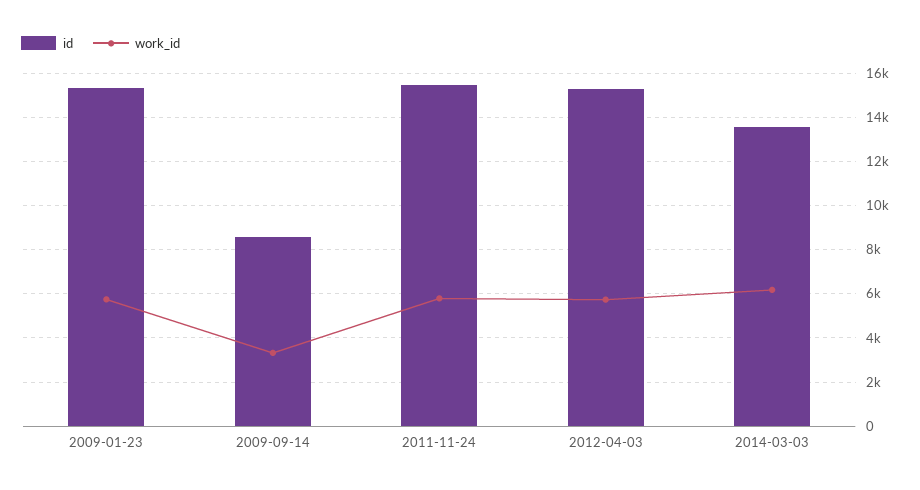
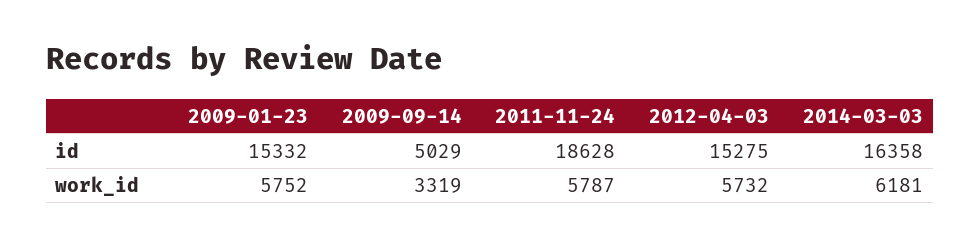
id, 2009-09-14: 8500 -> 5029
id, 2011-11-24: 15500 -> 18628
id, 2014-03-03: 13500 -> 16358

